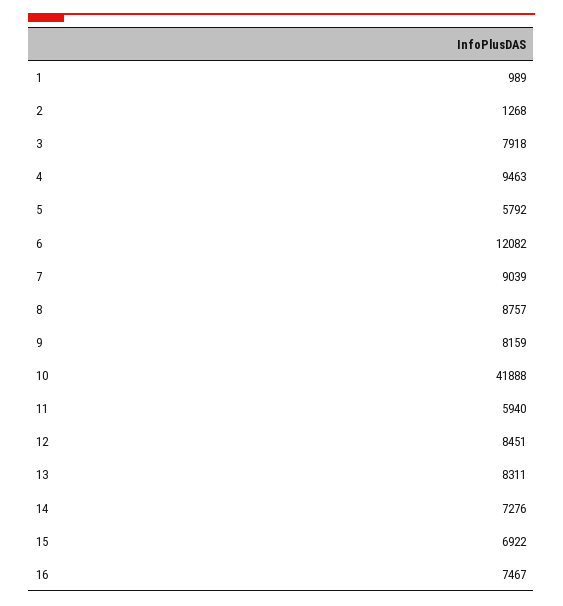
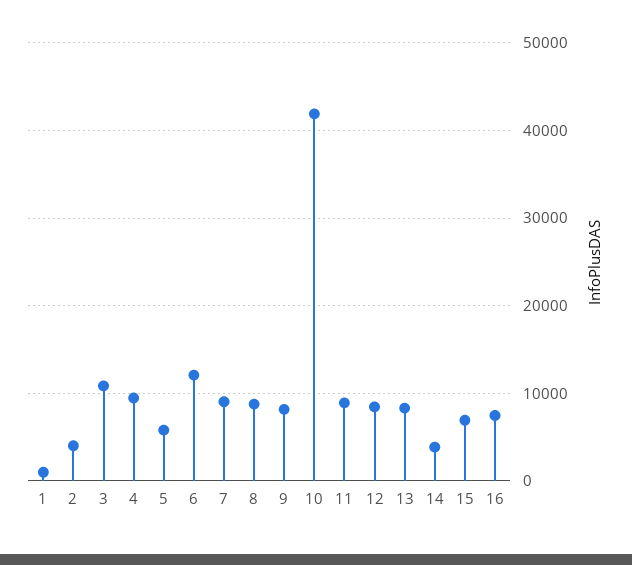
2: 1268 -> 4000
3: 7918 -> 11000
11: 5940 -> 9000
14: 7276 -> 4000

